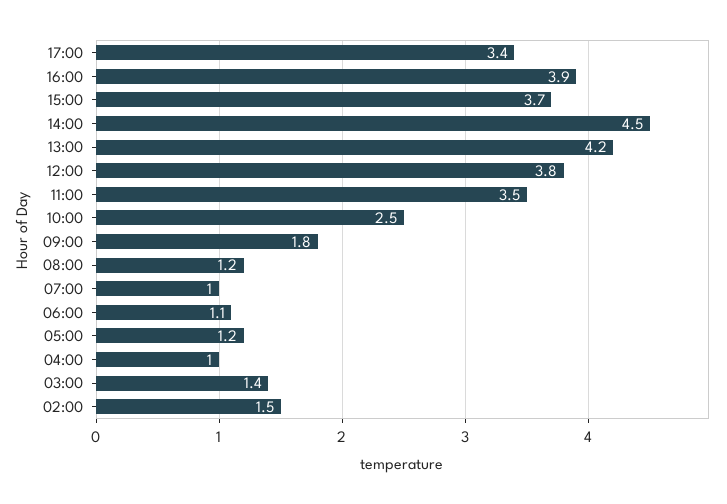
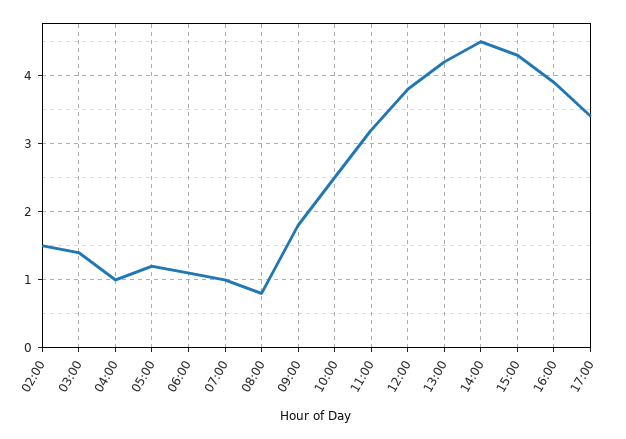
15:00: 3.7 -> 4.3
11:00: 3.5 -> 3.2
08:00: 1.2 -> 0.8

